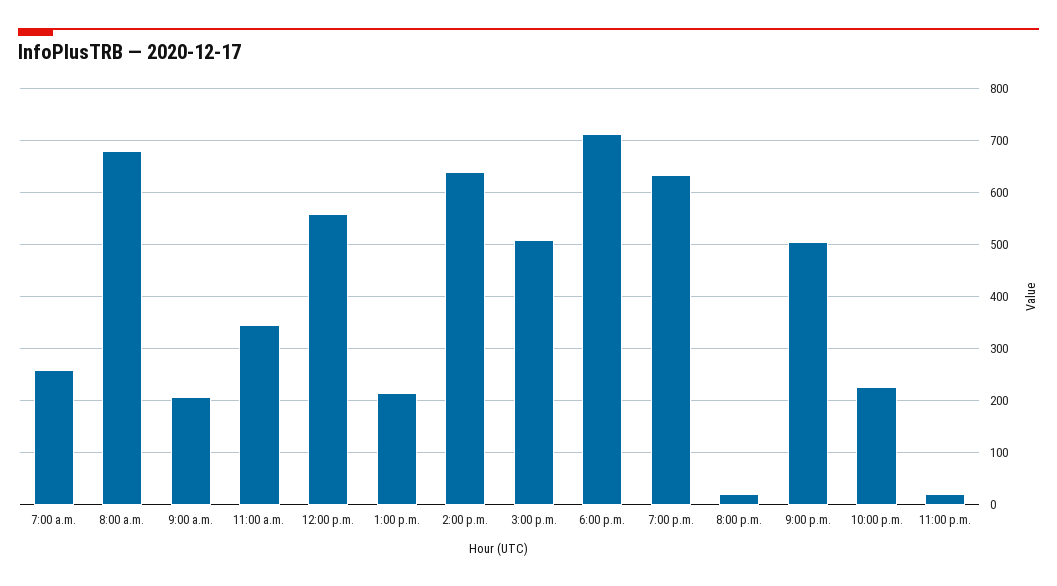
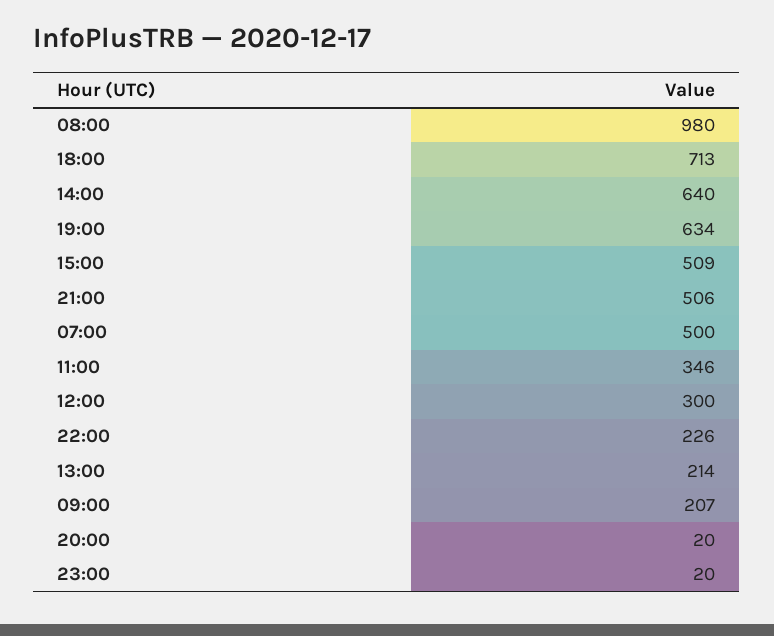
7:00 a.m.: 260 -> 500
8:00 a.m.: 680 -> 980
12:00 p.m.: 560 -> 300

